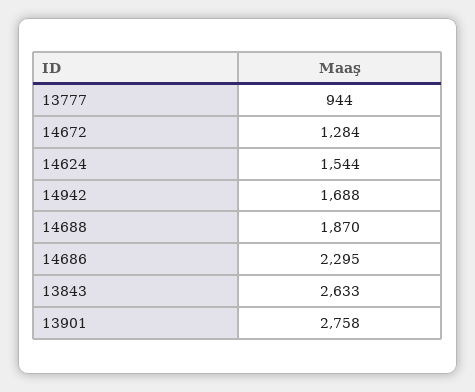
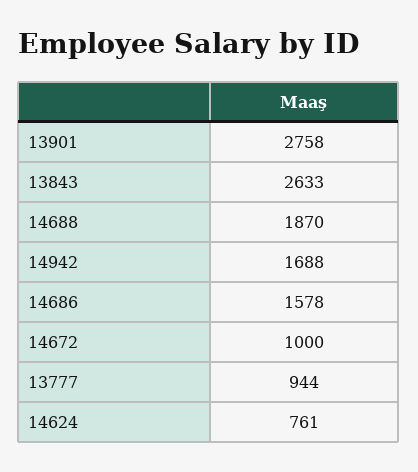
14672: 1284 -> 1000
14624: 1544 -> 761
14686: 2295 -> 1578

